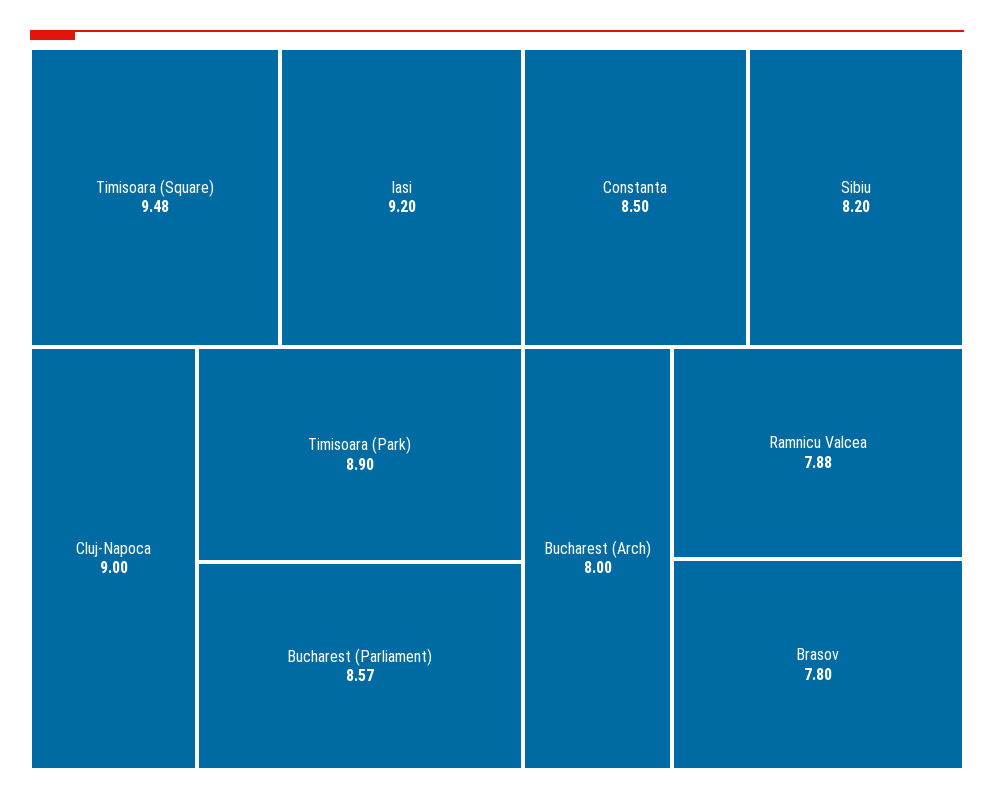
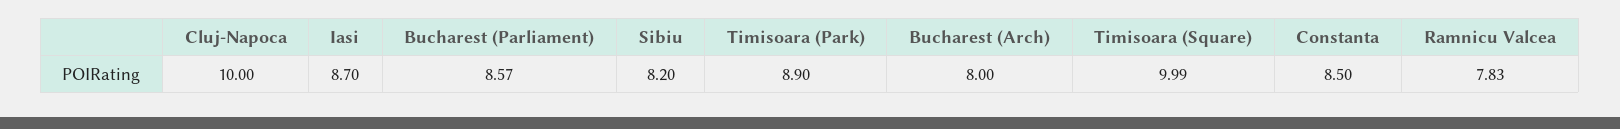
Timisoara (Square): 9.48 -> 9.99
Iasi: 9.2 -> 8.7
Cluj-Napoca: 9 -> 10
Ramnicu Valcea: 7.88 -> 7.83
Brasov: 7.8 -> none

